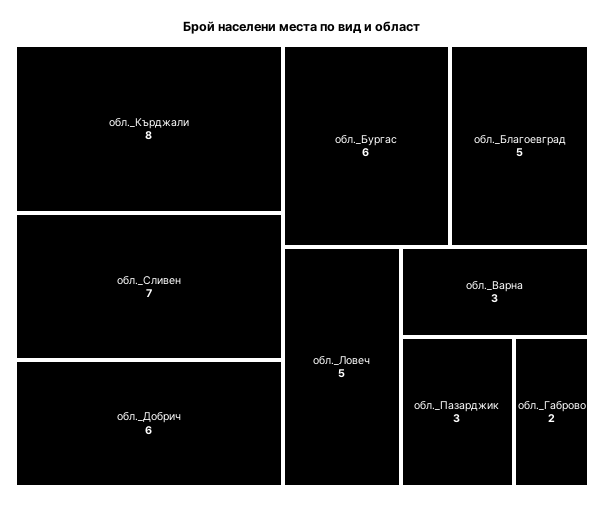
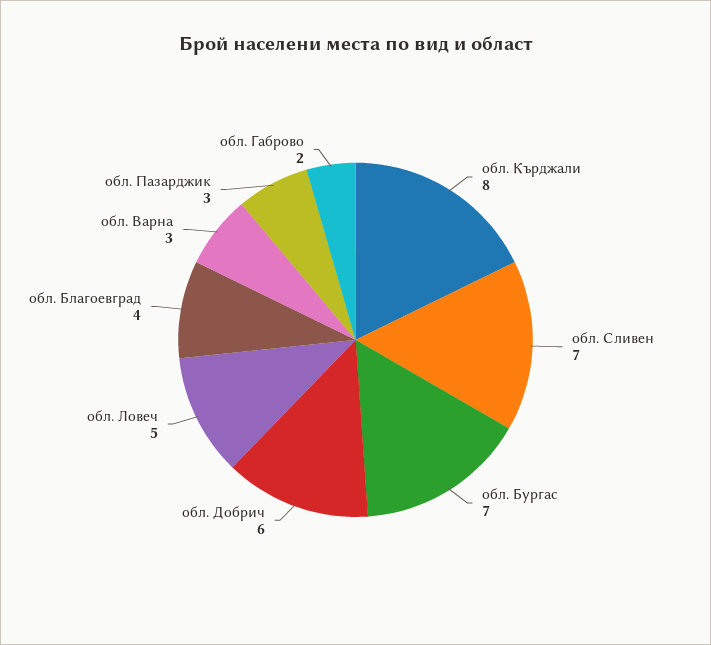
обл._Бургас: 6 -> 7
обл._Благоевград: 5 -> 4

